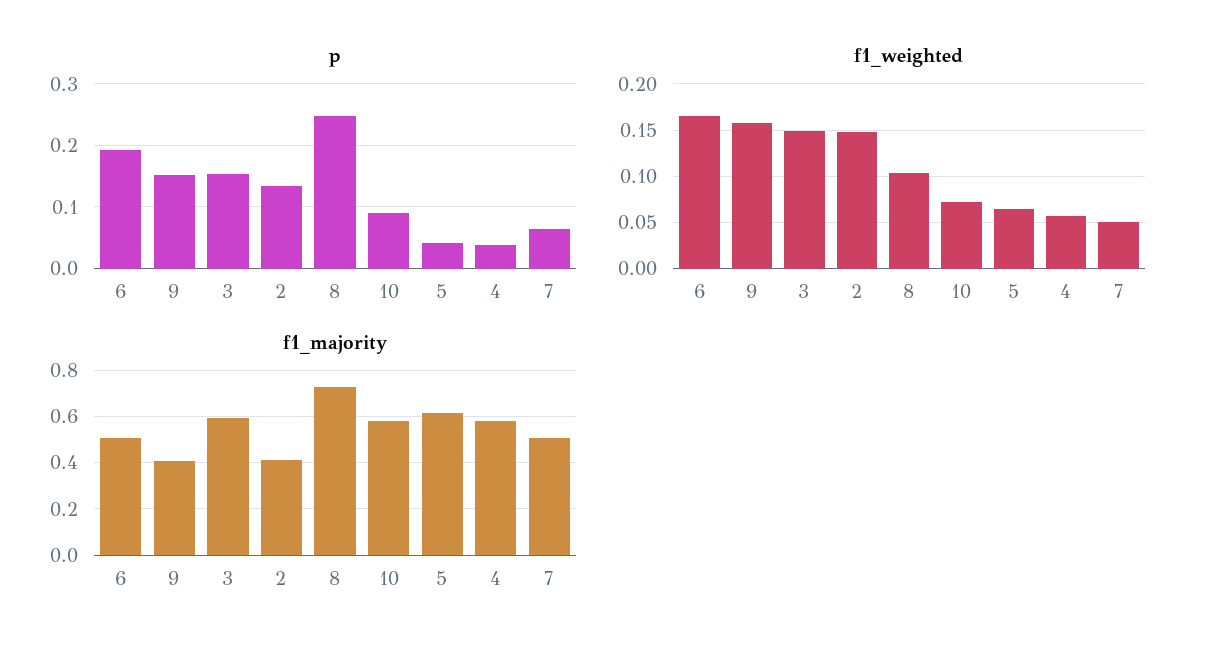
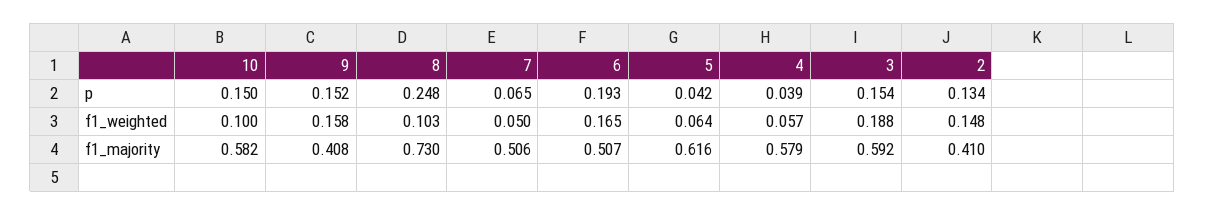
p, 10: 0.09 -> 0.15
f1_weighted, 3: 0.15 -> 0.188
f1_weighted, 10: 0.07 -> 0.1

